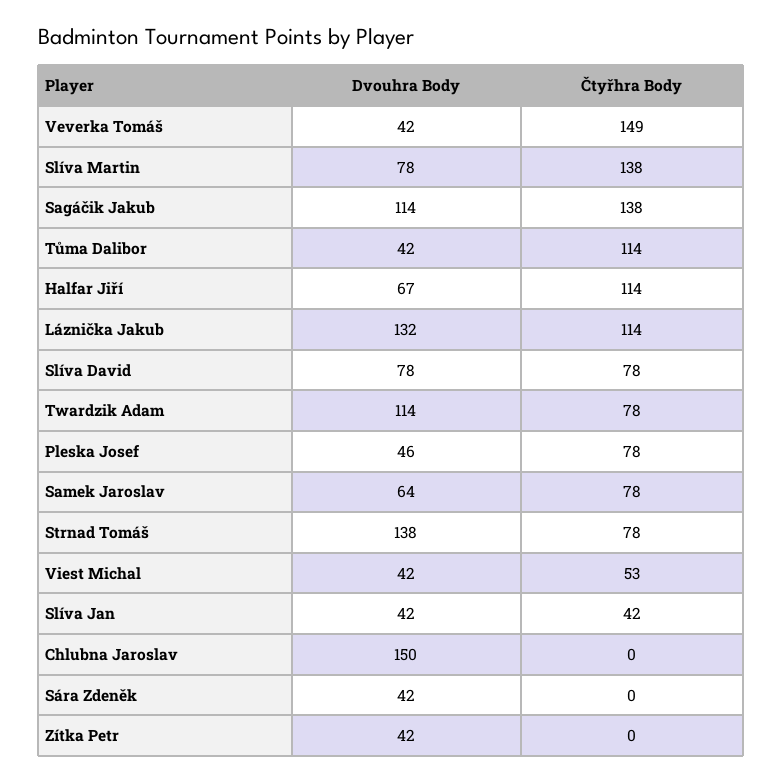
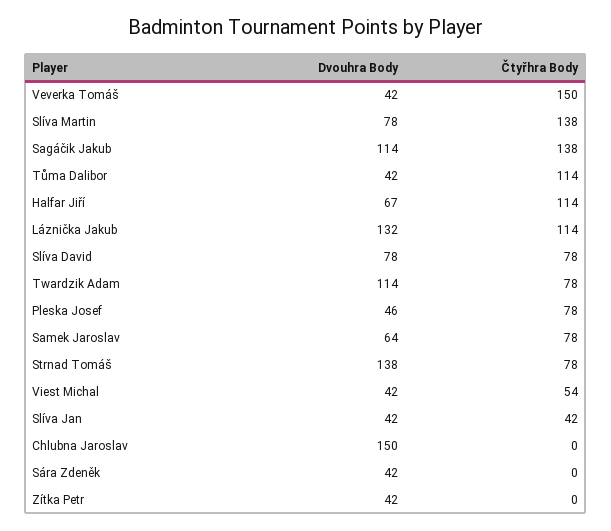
Čtyřhra Body, Veverka Tomáš: 149 -> 150
Čtyřhra Body, Viest Michal: 53 -> 54

